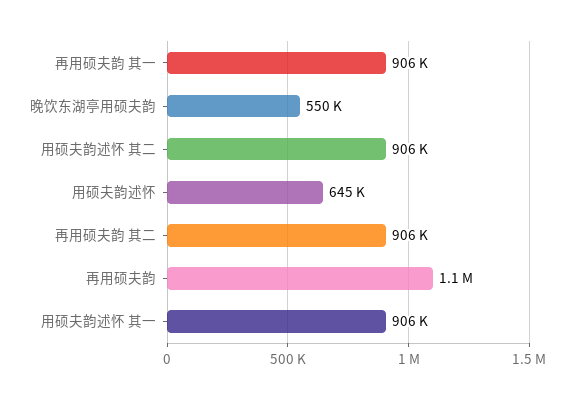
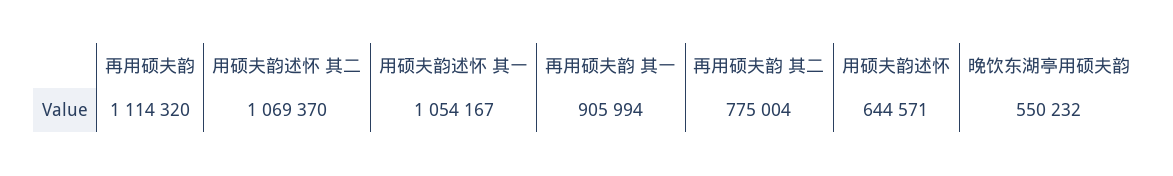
用硕夫韵述怀 其二: 906000 -> 1069370
再用硕夫韵 其二: 906000 -> 775004
用硕夫韵述怀 其一: 906000 -> 1054167

